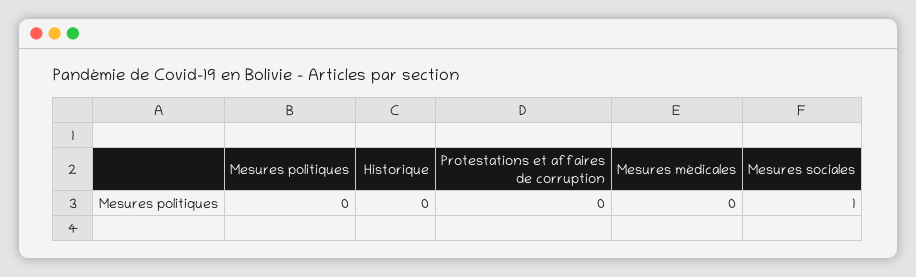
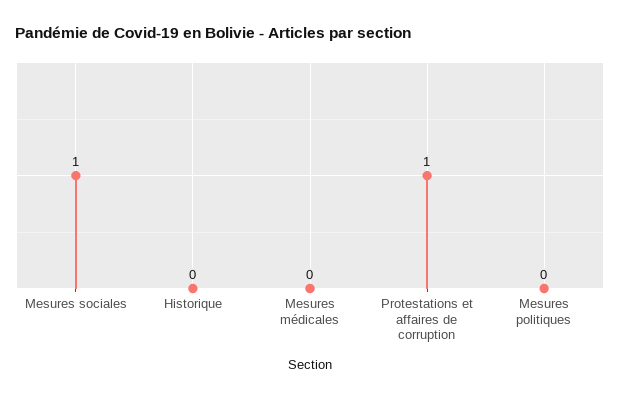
Protestations et affaires de corruption: 0 -> 1

